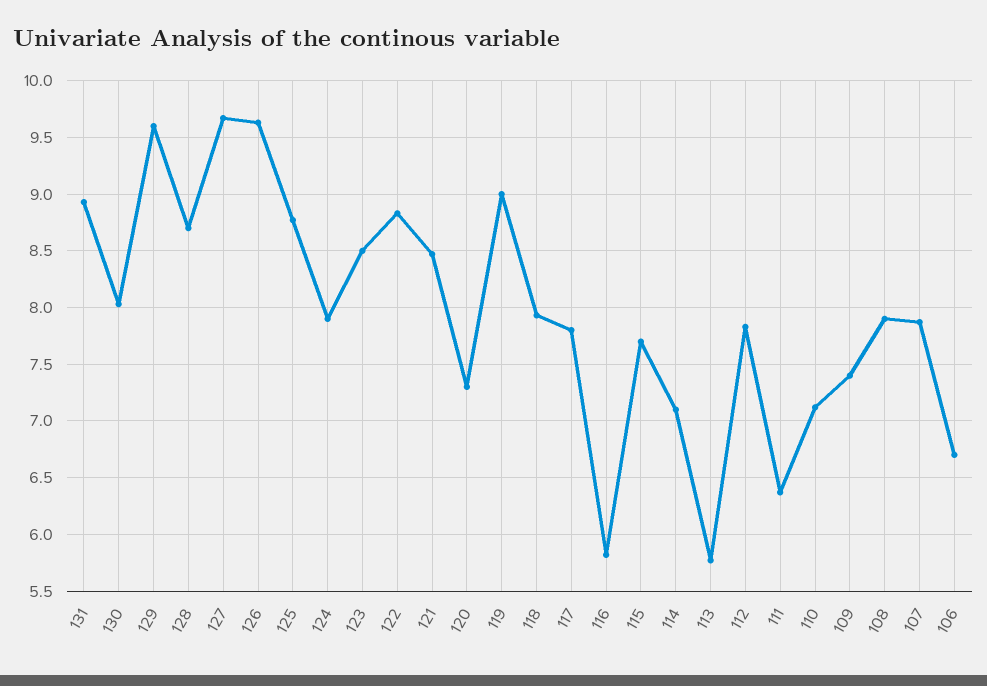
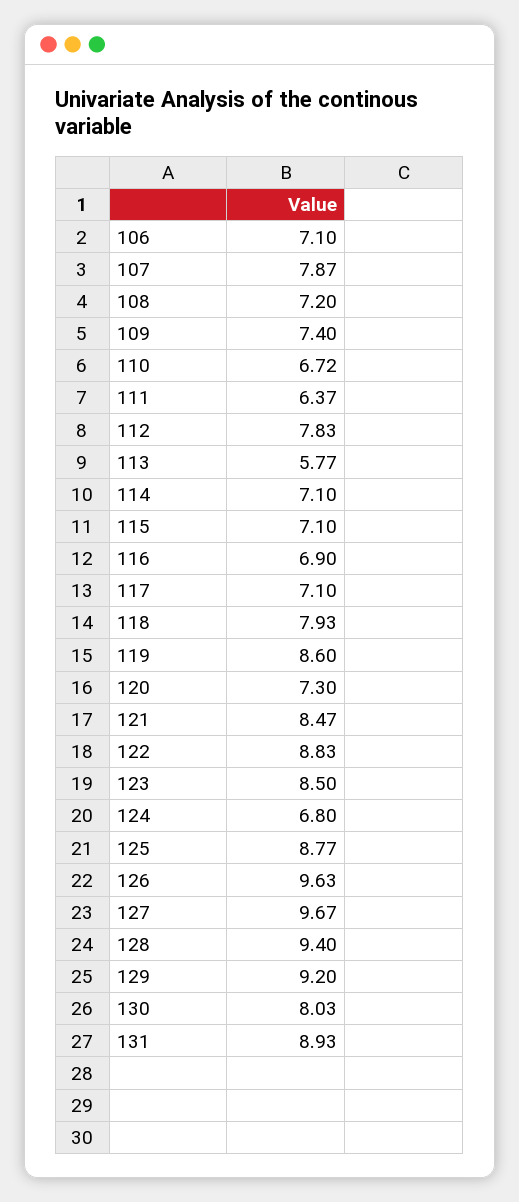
129: 9.6 -> 9.2
128: 8.7 -> 9.4
124: 7.9 -> 6.8
119: 9 -> 8.6
117: 7.8 -> 7.1
116: 5.8 -> 6.9
115: 7.7 -> 7.1
110: 7.1 -> 6.72
108: 7.9 -> 7.2
106: 6.7 -> 7.1

